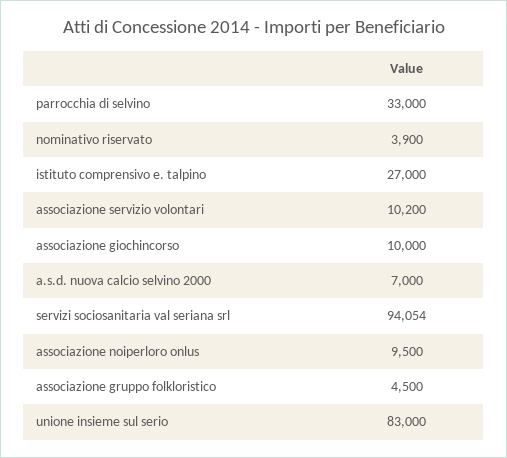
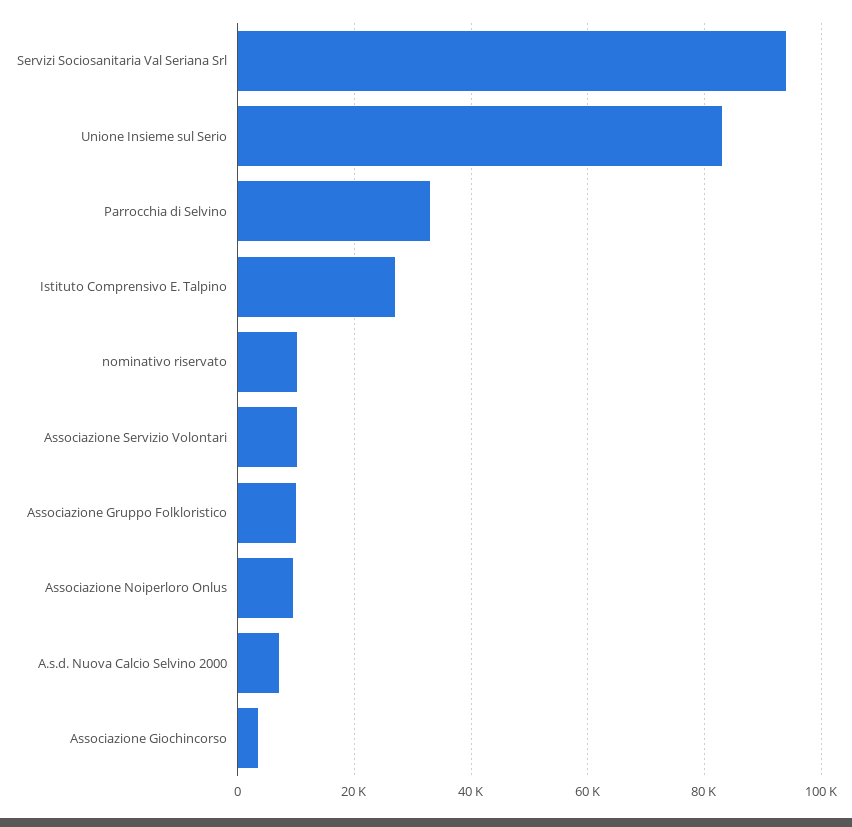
nominativo riservato: 3900 -> 10000
associazione giochincorso: 10000 -> 4000
associazione gruppo folkloristico: 4500 -> 10000

